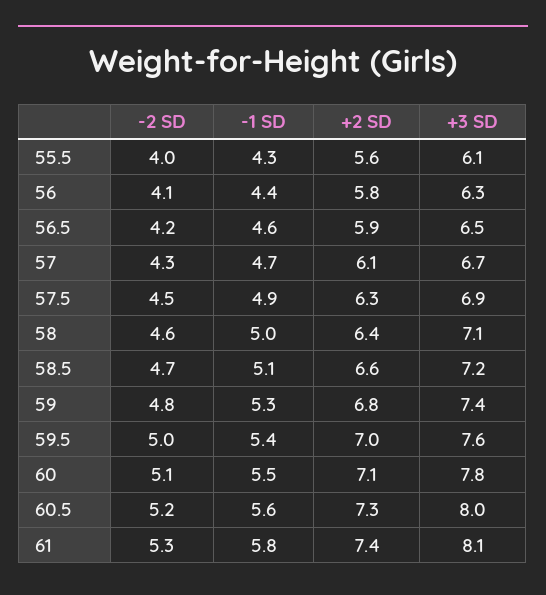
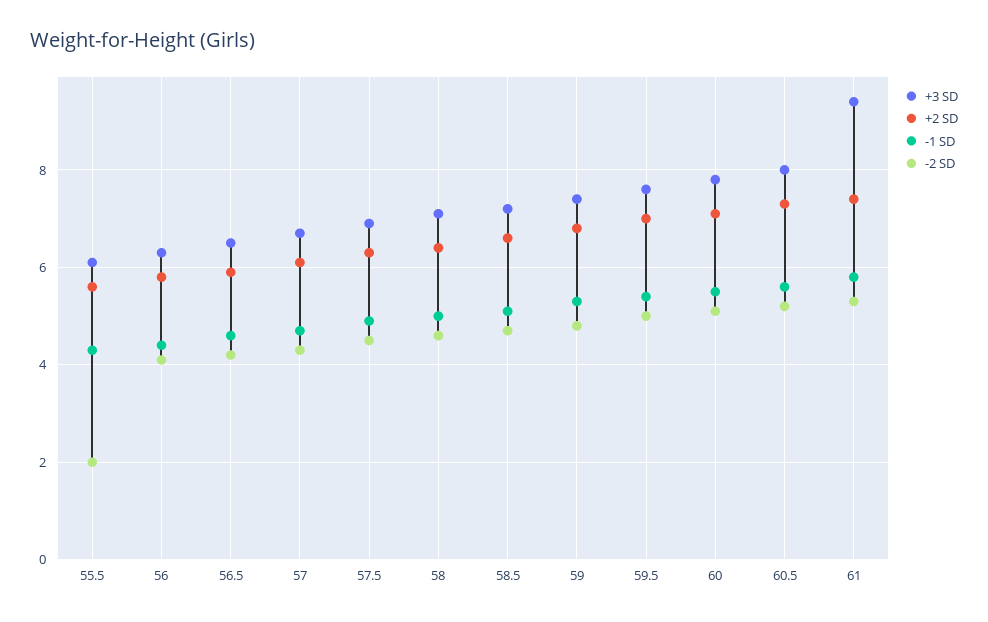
-2 SD, 55.5: 4 -> 2
+3 SD, 61: 8.1 -> 9.5

